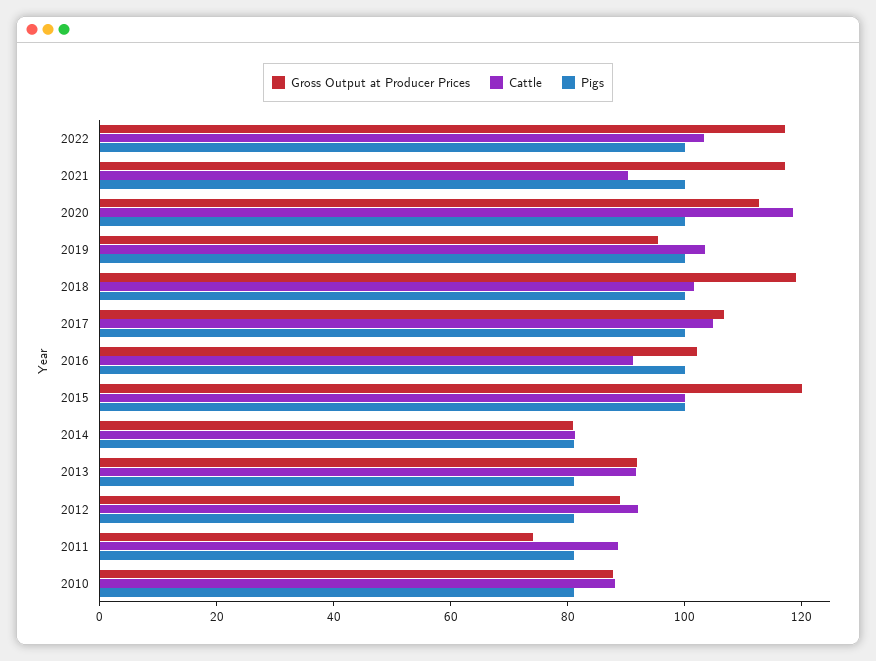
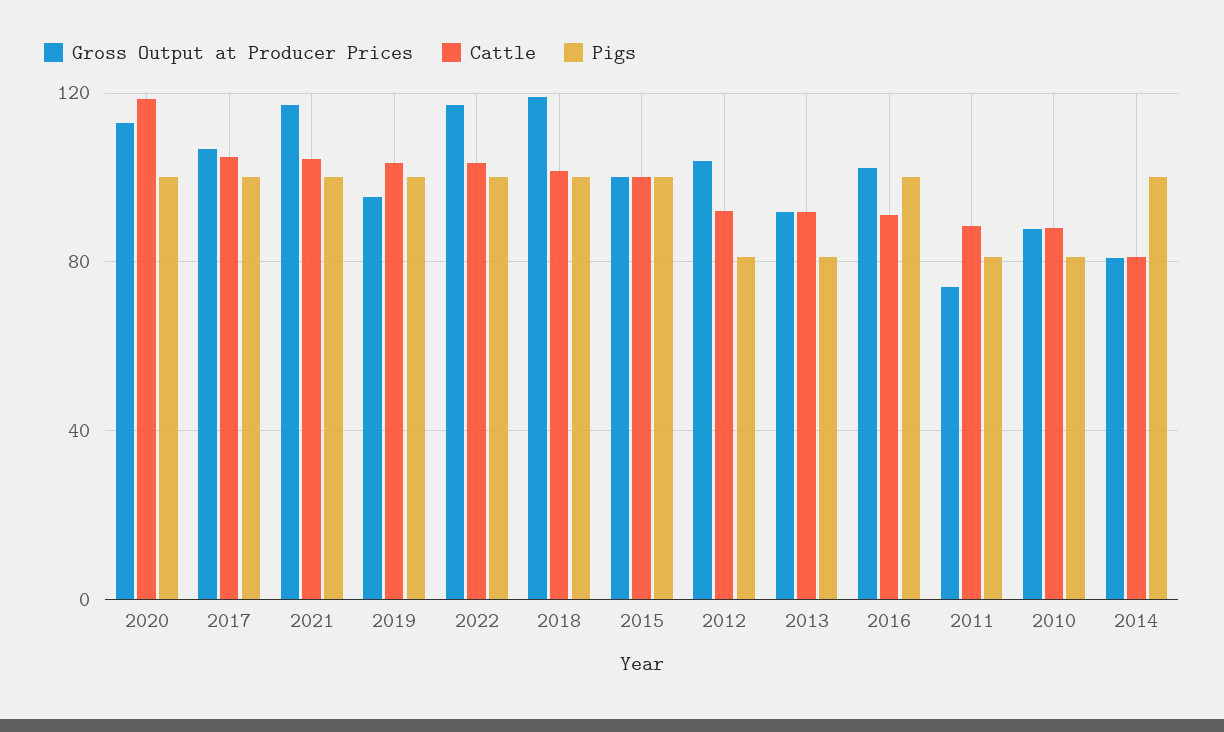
Cattle, 2021: 90 -> 105
Gross Output at Producer Prices, 2015: 120 -> 100
Pigs, 2014: 80 -> 100
Gross Output at Producer Prices, 2012: 90 -> 105

